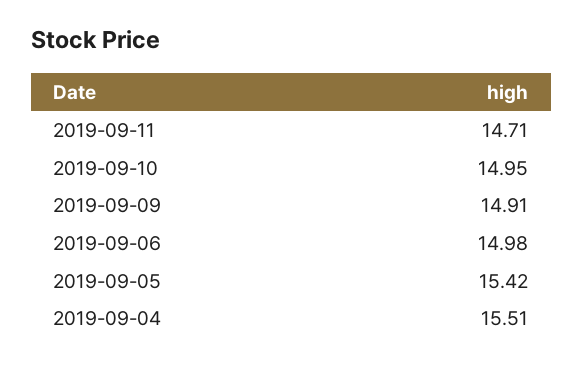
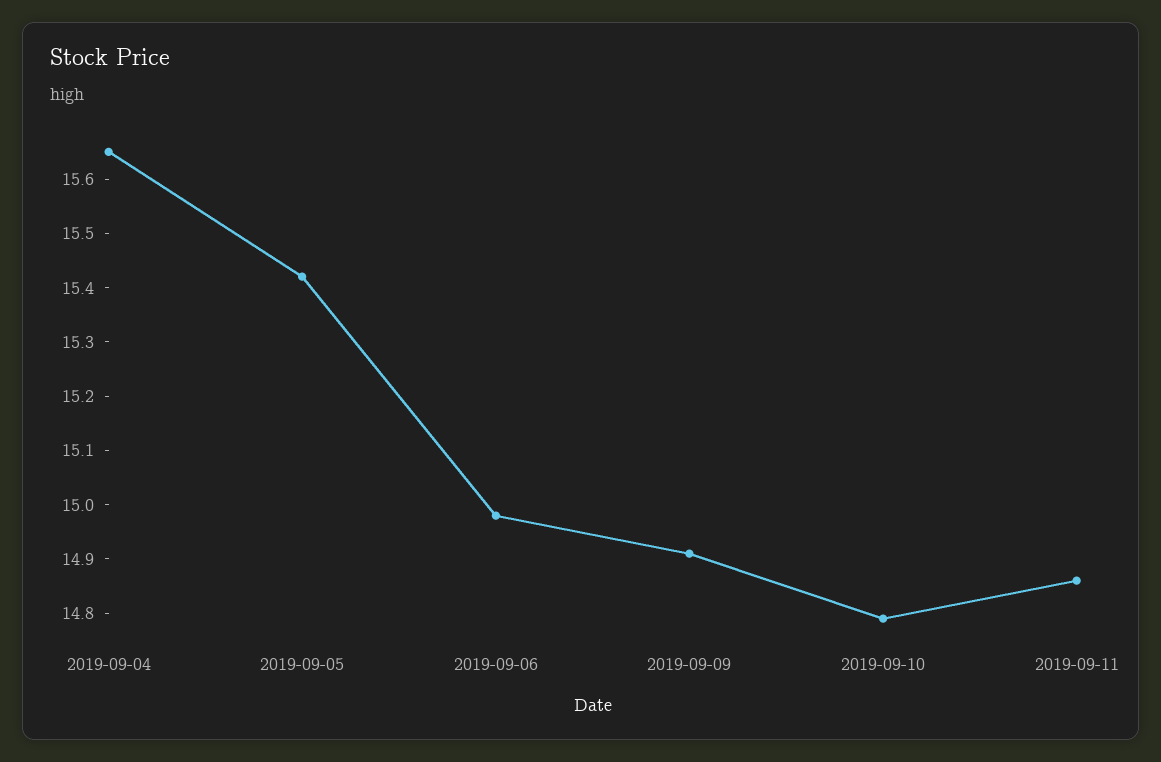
2019-09-11: 14.71 -> 14.85
2019-09-10: 14.95 -> 14.8
2019-09-04: 15.51 -> 15.65

